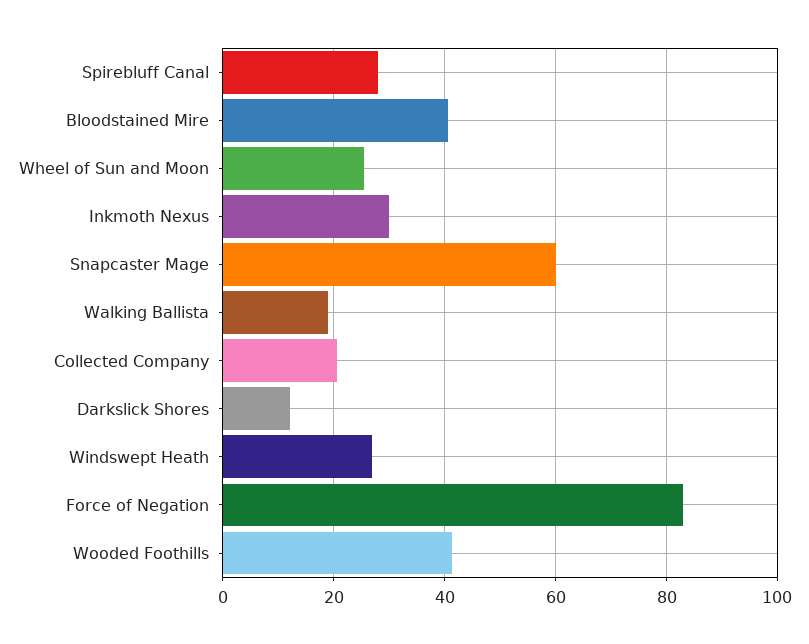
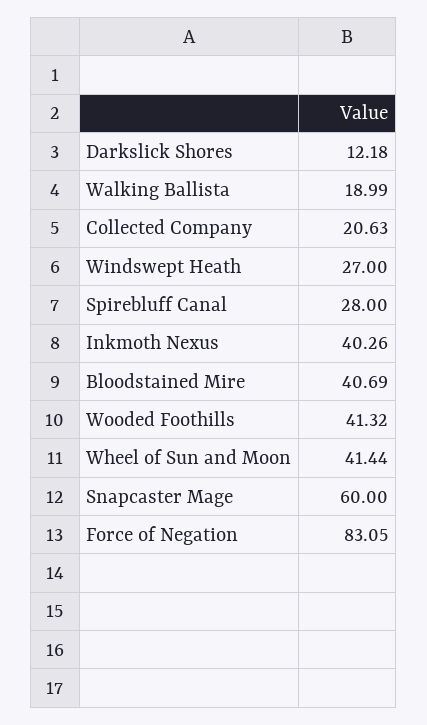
Wheel of Sun and Moon: 26 -> 41.44
Inkmoth Nexus: 30 -> 40.26

